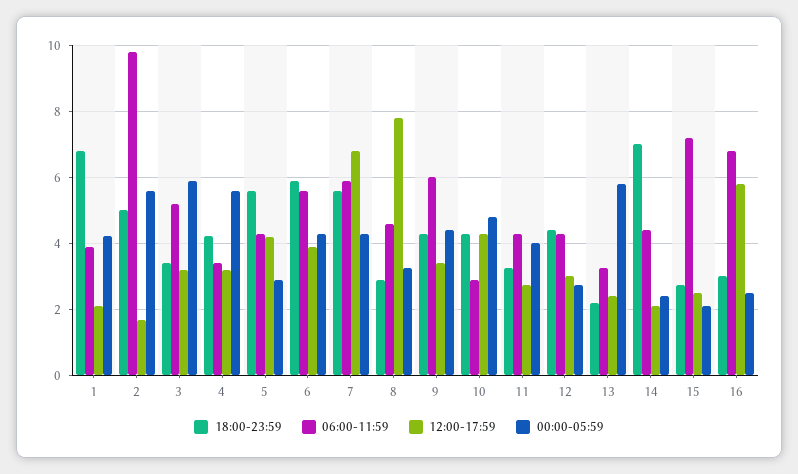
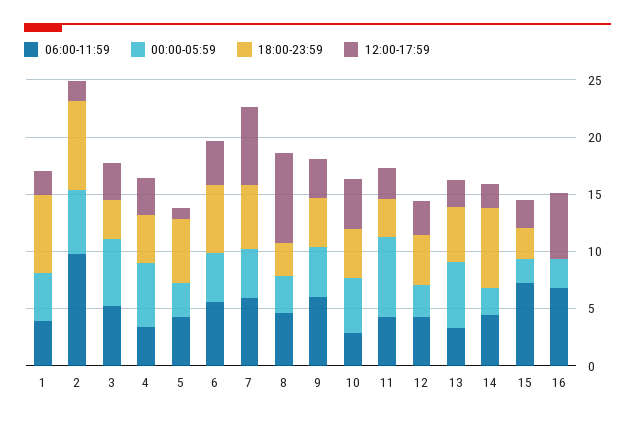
18:00-23:59, 2: 5 -> 8
12:00-17:59, 5: 4.2 -> 1
00:00-05:59, 11: 4 -> 7
18:00-23:59, 13: 2.2 -> 5
18:00-23:59, 16: 3 -> 0

